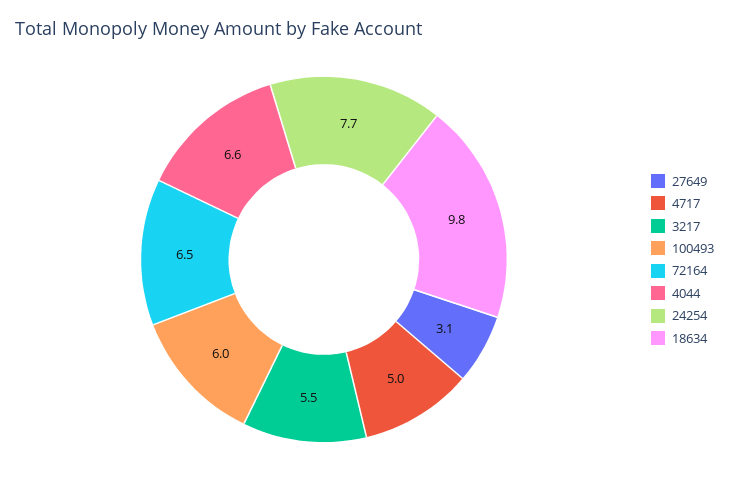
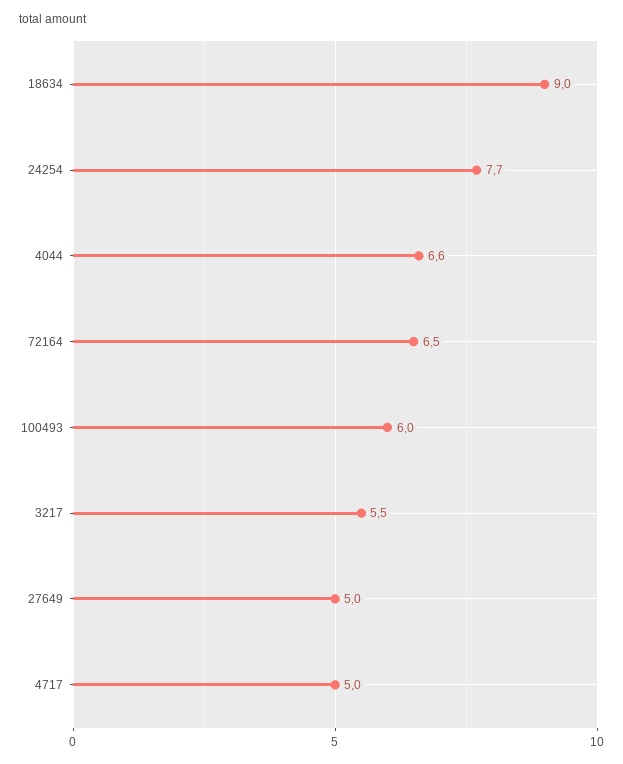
27649: 3.1 -> 5
18634: 9.8 -> 9

